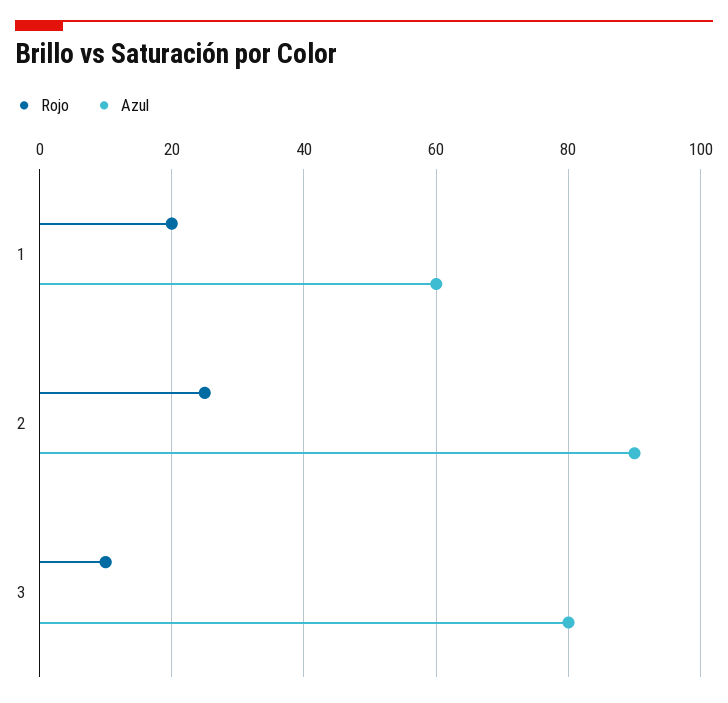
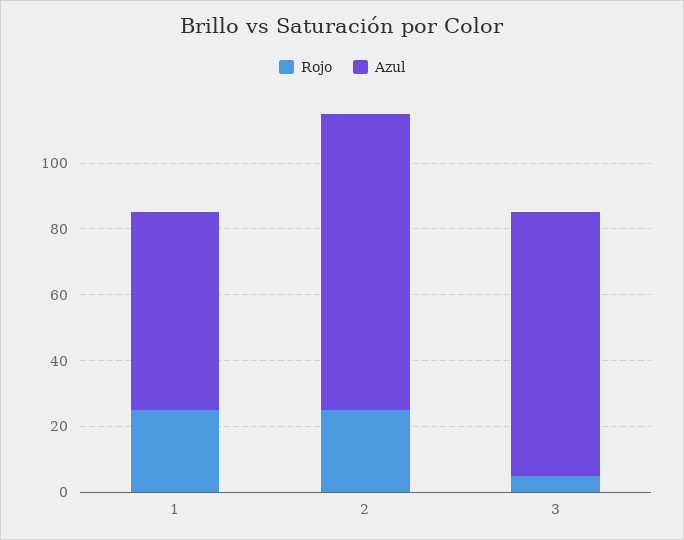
Rojo, 1: 20 -> 25
Rojo, 3: 10 -> 5

